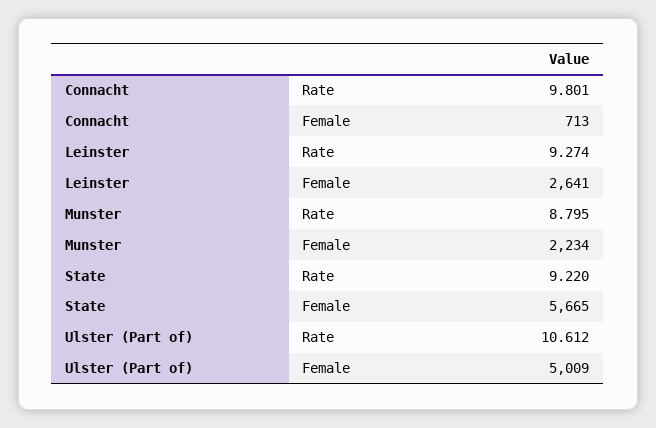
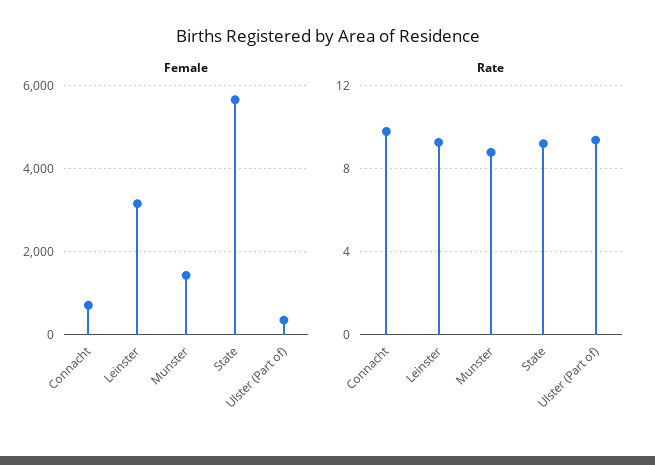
Female, Leinster: 2641 -> 3200
Female, Munster: 2234 -> 1400
Rate, Ulster (Part of): 10.612 -> 9.5
Female, Ulster (Part of): 5009 -> 400

